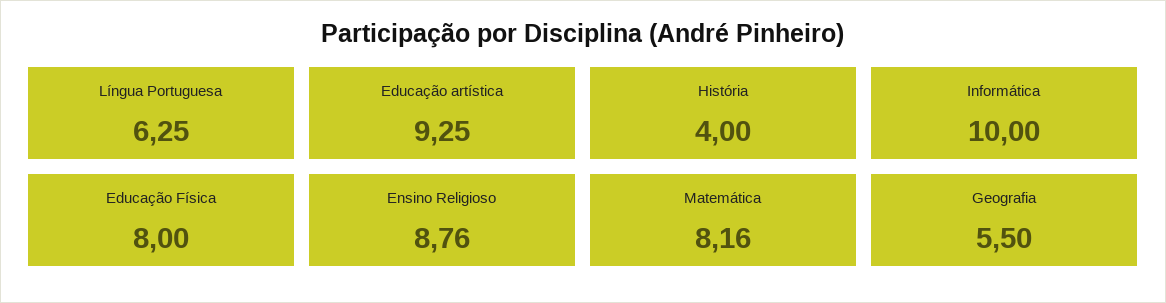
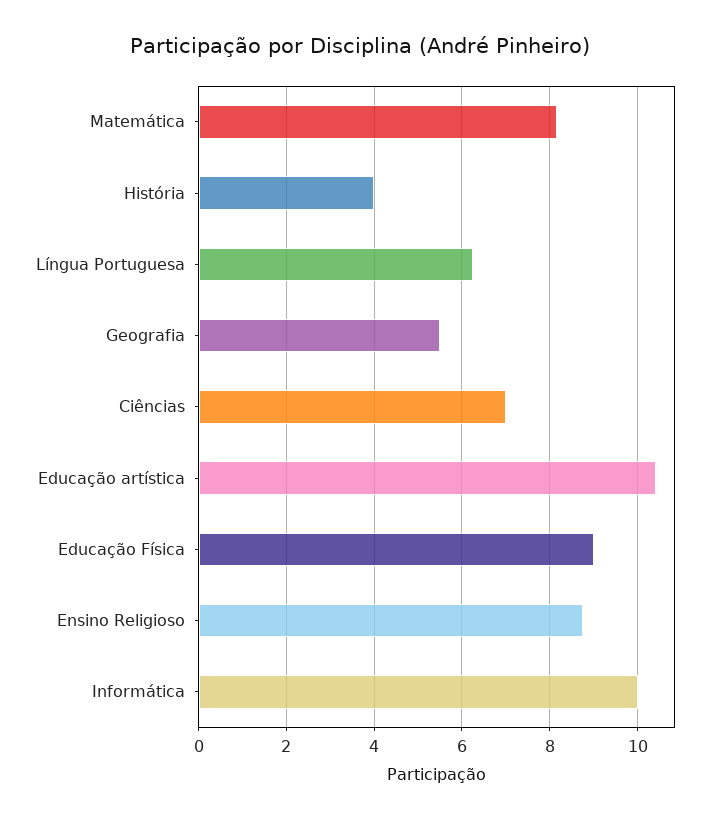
Educação artística: 9.25 -> 10.4
Educação Física: 8 -> 9
Ciências: none -> 7

